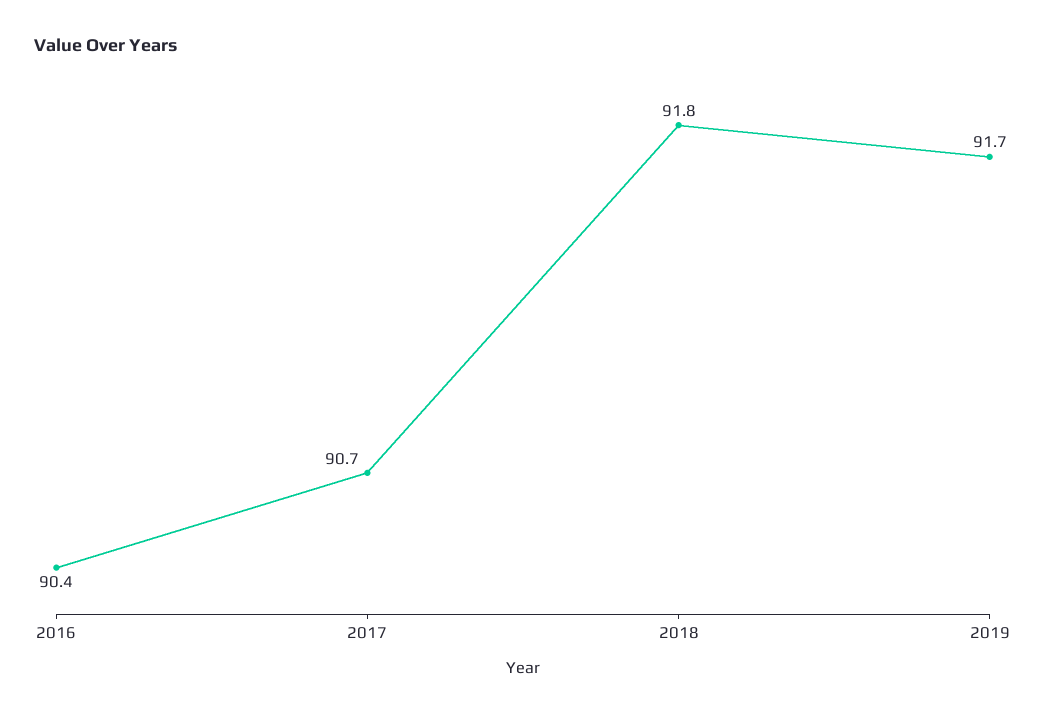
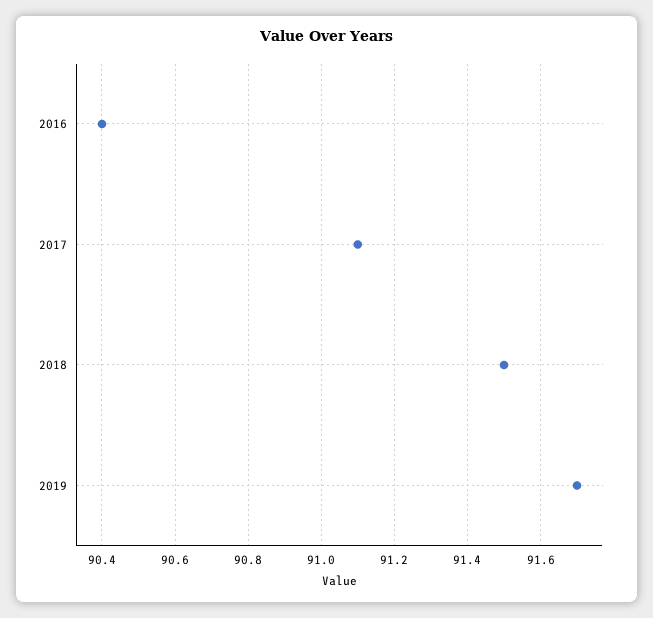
2017: 90.7 -> 91.1
2018: 91.8 -> 91.5

